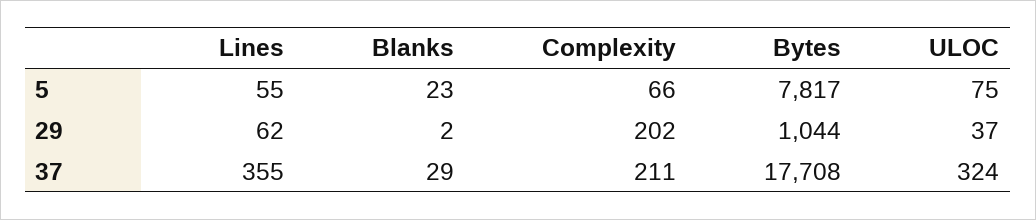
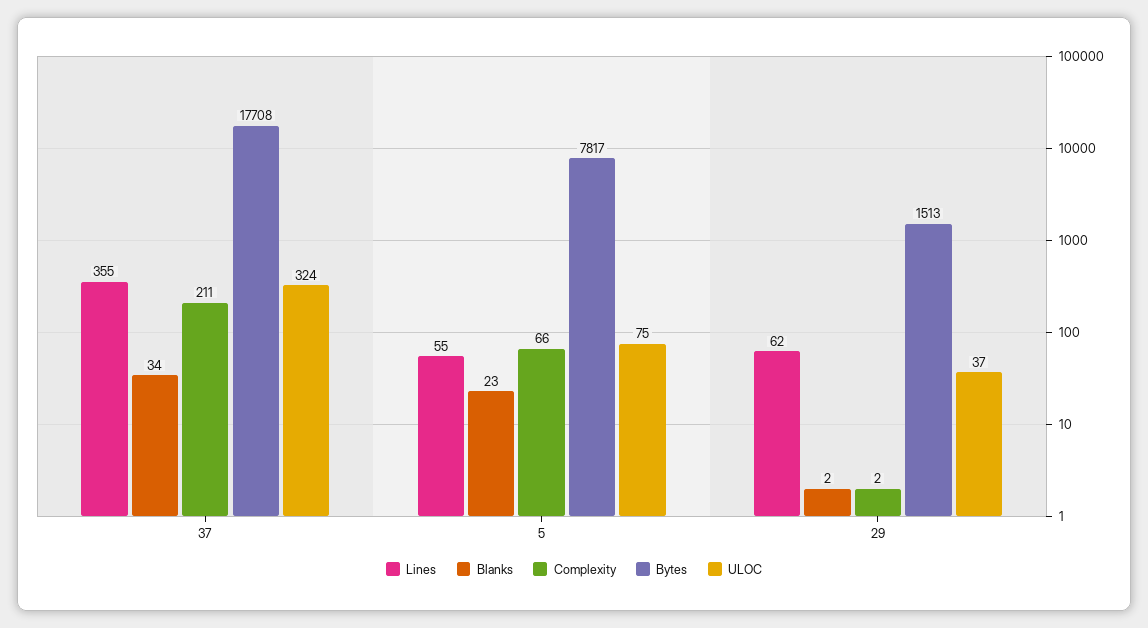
Complexity, 29: 202 -> 2
Bytes, 29: 1044 -> 1513
Blanks, 37: 29 -> 34

